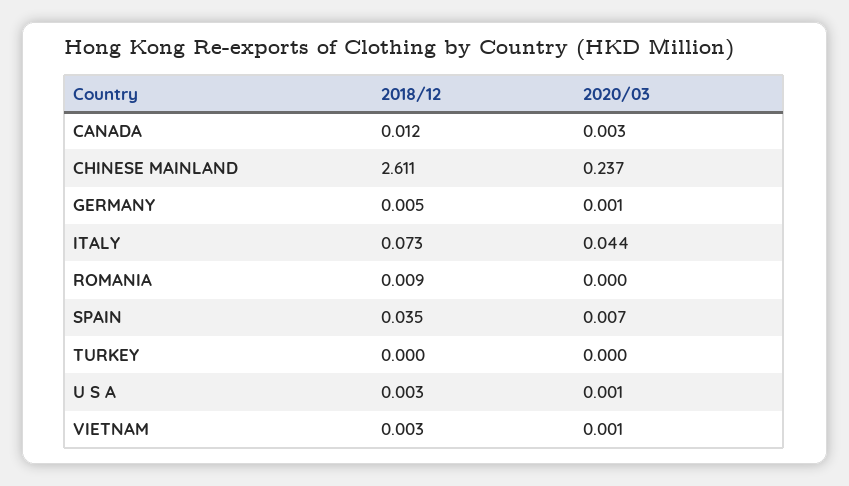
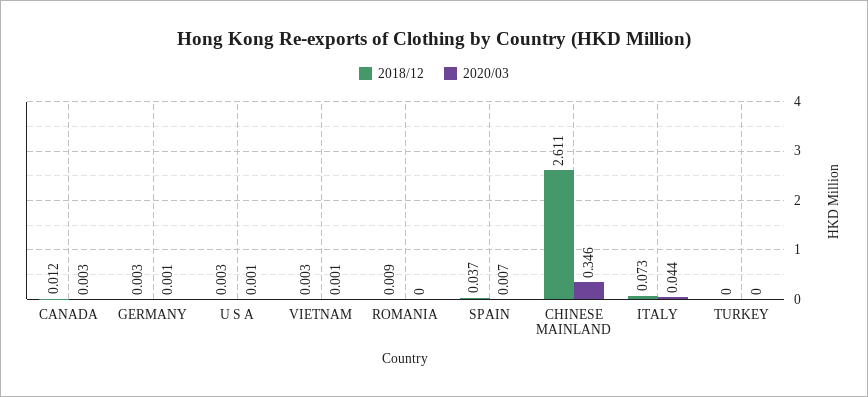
2020/03, CHINESE MAINLAND: 0.237 -> 0.346
2018/12, GERMANY: 0.005 -> 0.003
2018/12, SPAIN: 0.035 -> 0.037

